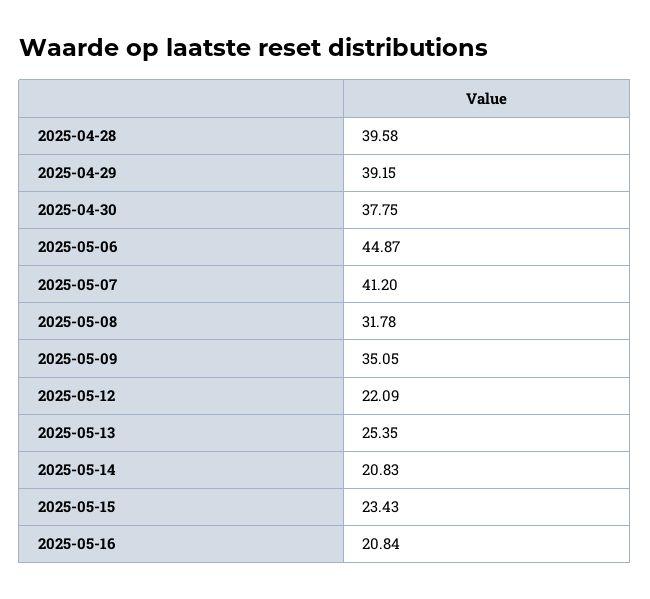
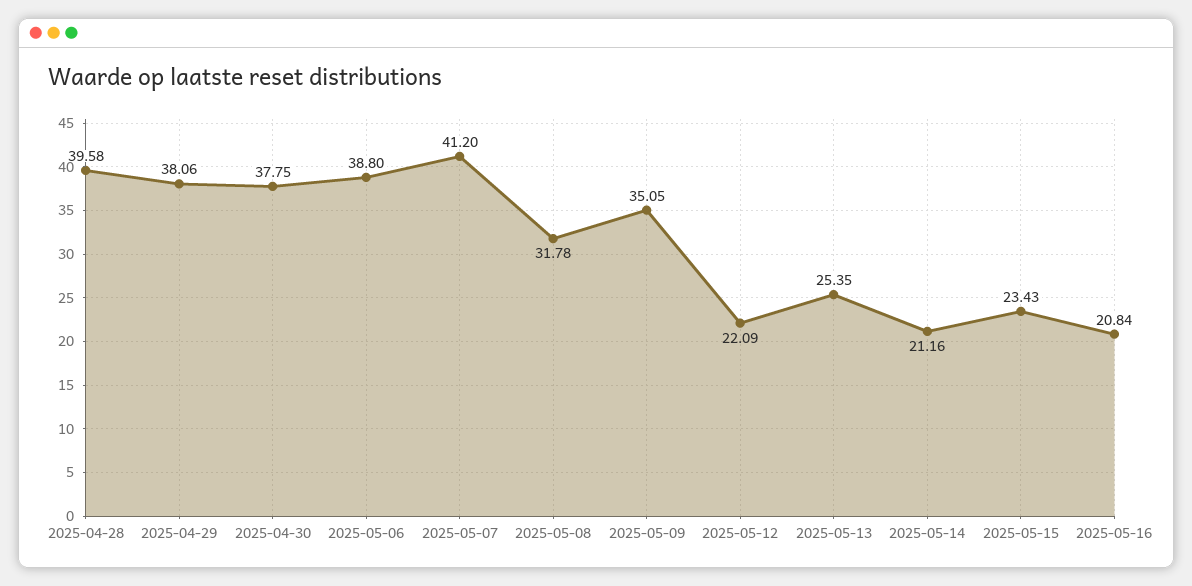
2025-04-29: 39.15 -> 38.06
2025-05-06: 44.87 -> 38.8
2025-05-14: 20.83 -> 21.16

